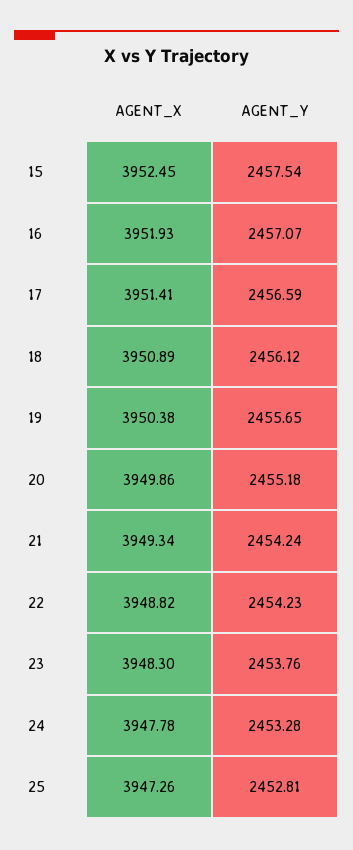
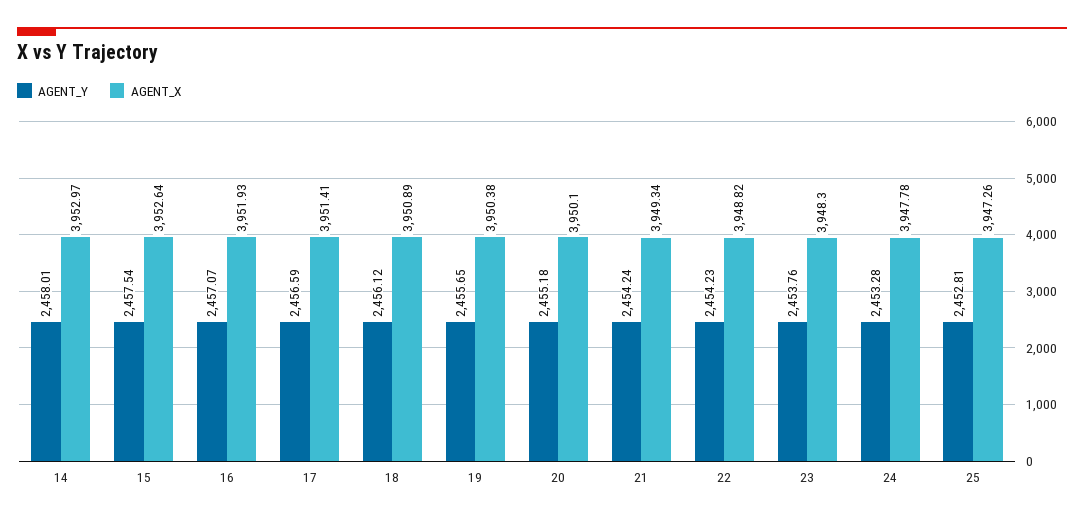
AGENT_X, 15: 3952.45 -> 3952.64
AGENT_X, 20: 3949.86 -> 3950.1
AGENT_Y, 14: none -> 2458.01
AGENT_X, 14: none -> 3952.97

